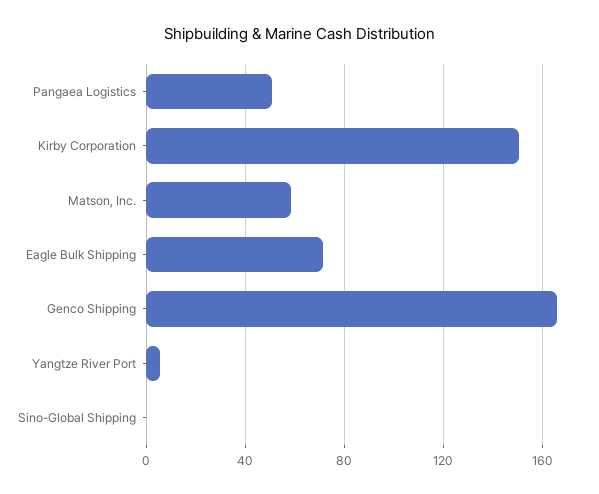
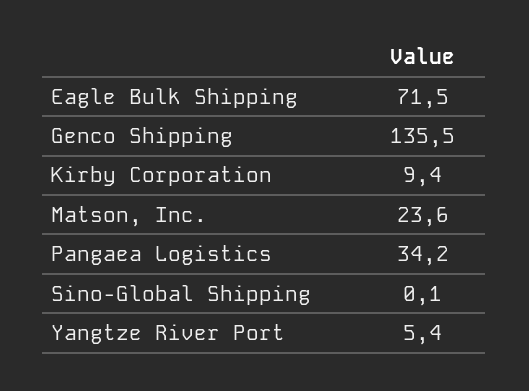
Pangaea Logistics: 50 -> 34.2
Kirby Corporation: 150 -> 9.4
Matson, Inc.: 60 -> 23.6
Genco Shipping: 165 -> 135.5

